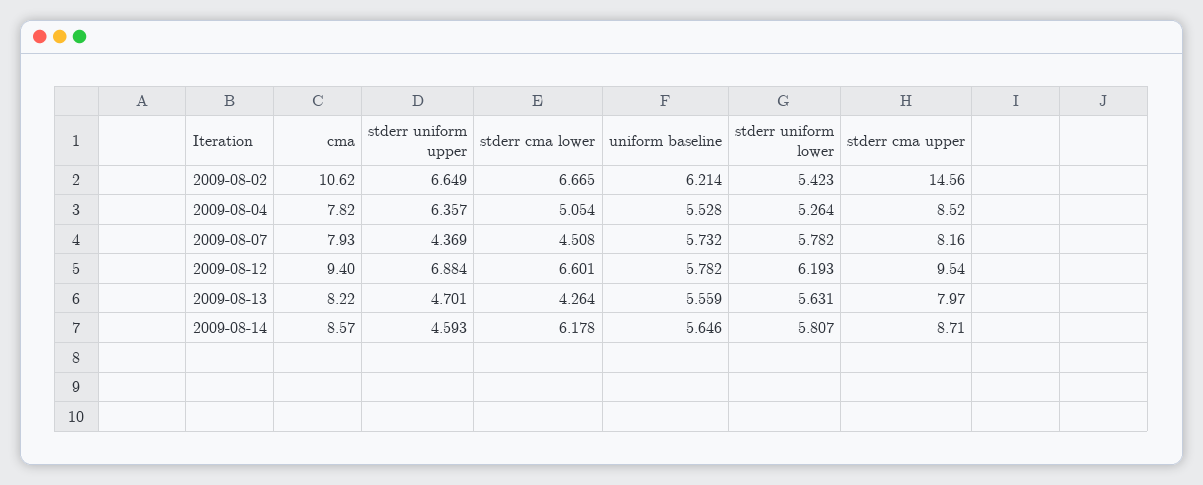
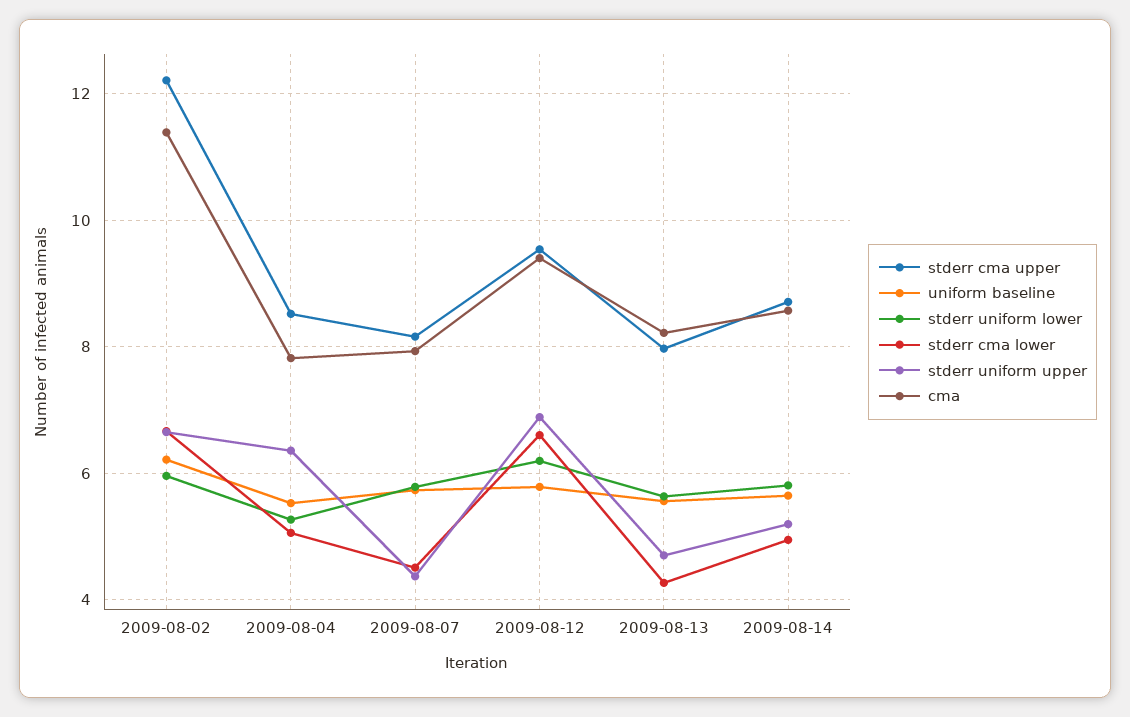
cma, 2009-08-02: 10.62 -> 11.4
stderr uniform lower, 2009-08-02: 5.423 -> 6
stderr cma upper, 2009-08-02: 14.56 -> 12.2
stderr uniform upper, 2009-08-14: 4.593 -> 5.2
stderr cma lower, 2009-08-14: 6.178 -> 5

